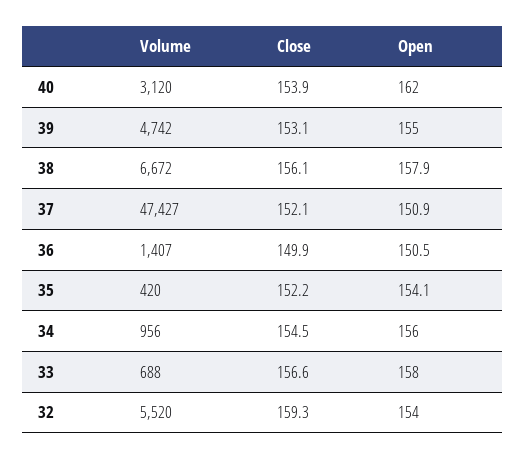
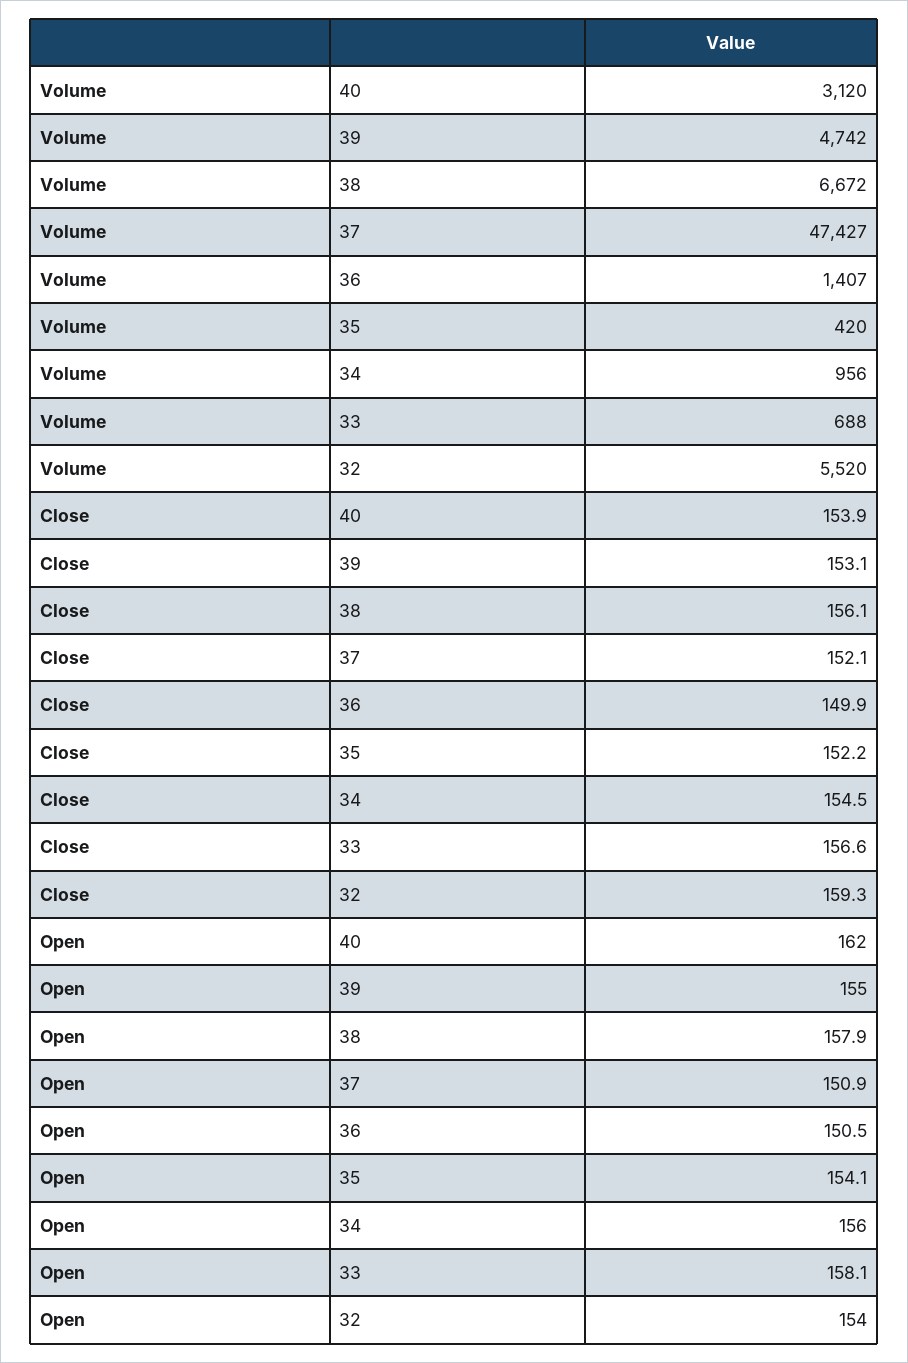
Open, 33: 158 -> 158.1

